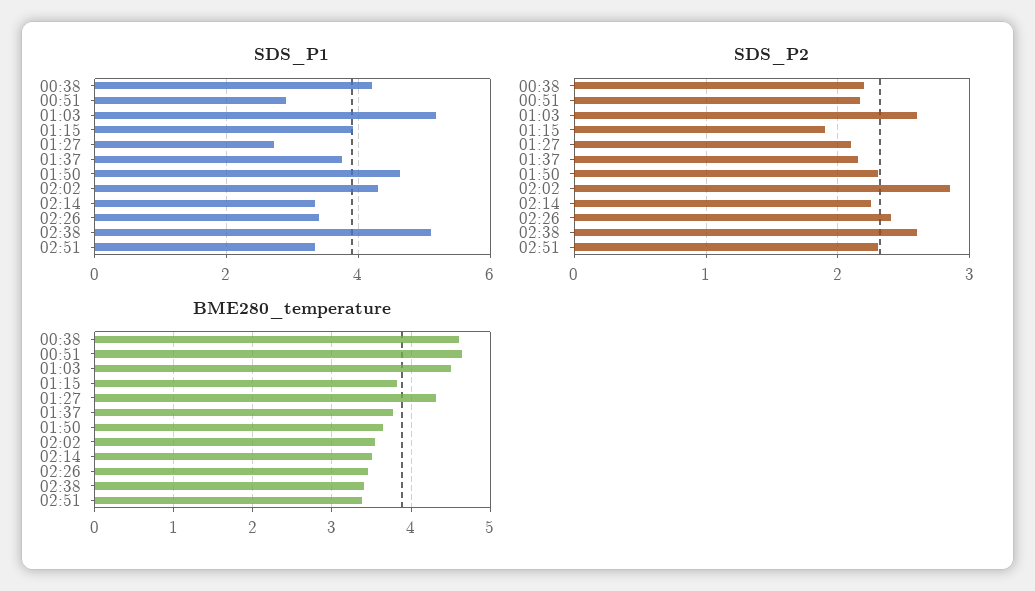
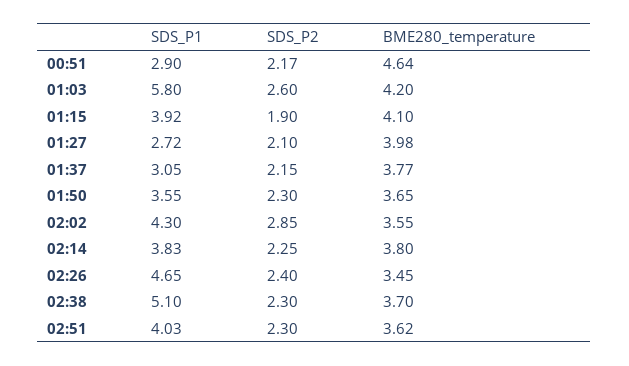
SDS_P1, 00:38: 4.2 -> none
SDS_P1, 01:03: 5.2 -> 5.8
SDS_P1, 01:37: 3.8 -> 3.05
SDS_P1, 01:50: 4.6 -> 3.55
SDS_P1, 02:14: 3.4 -> 3.83
SDS_P1, 02:26: 3.4 -> 4.65
SDS_P1, 02:51: 3.4 -> 4.03
SDS_P2, 00:38: 2.2 -> none
SDS_P2, 02:38: 2.6 -> 2.3
BME280_temperature, 00:38: 4.6 -> none
BME280_temperature, 01:03: 4.5 -> 4.2
BME280_temperature, 01:15: 3.8 -> 4.1
BME280_temperature, 01:27: 4.3 -> 3.98
BME280_temperature, 02:14: 3.5 -> 3.8
BME280_temperature, 02:38: 3.4 -> 3.7
BME280_temperature, 02:51: 3.4 -> 3.62

